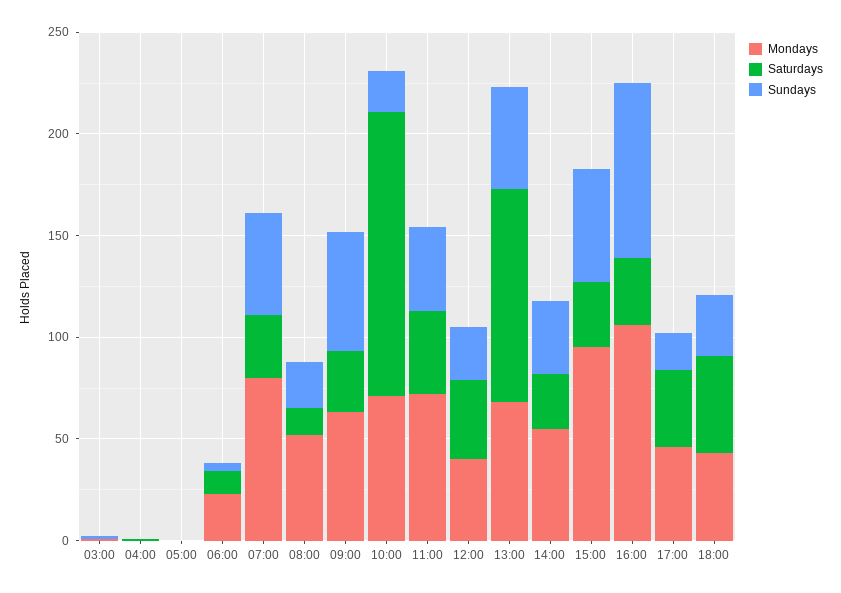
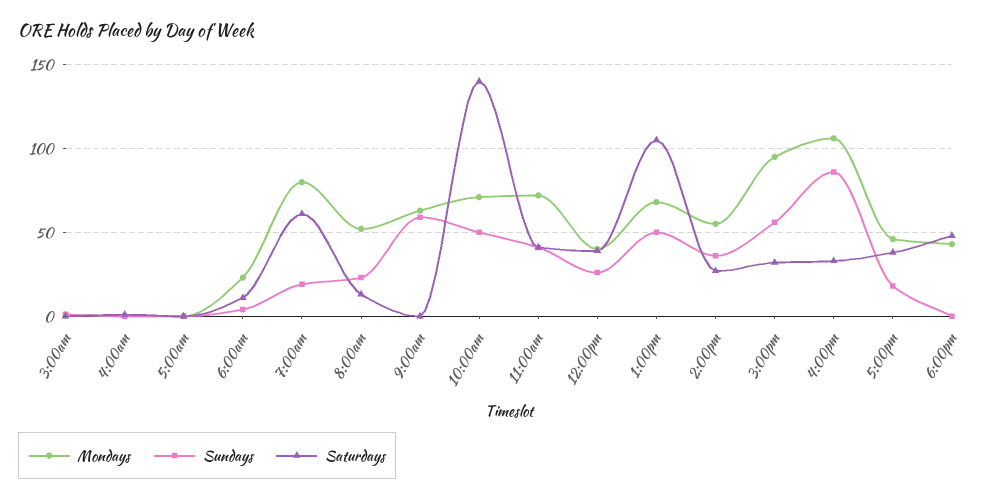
Saturdays, 07:00: 30 -> 60
Sundays, 07:00: 50 -> 20
Saturdays, 09:00: 30 -> 0
Sundays, 10:00: 20 -> 50
Sundays, 18:00: 30 -> 0

